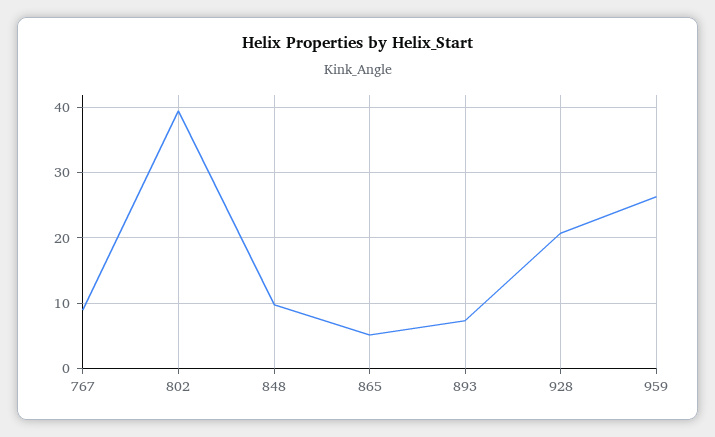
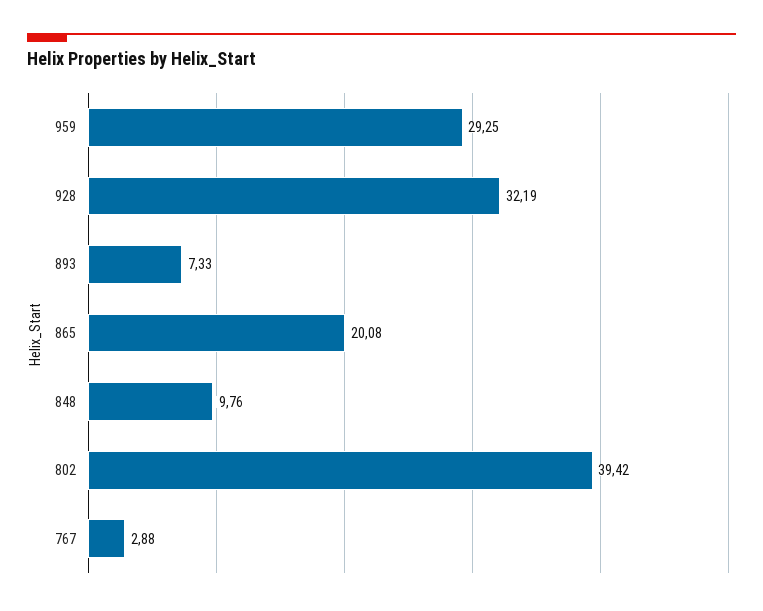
767: 9 -> 2.88
865: 5 -> 20.08
928: 21 -> 32.19
959: 26 -> 29.25

